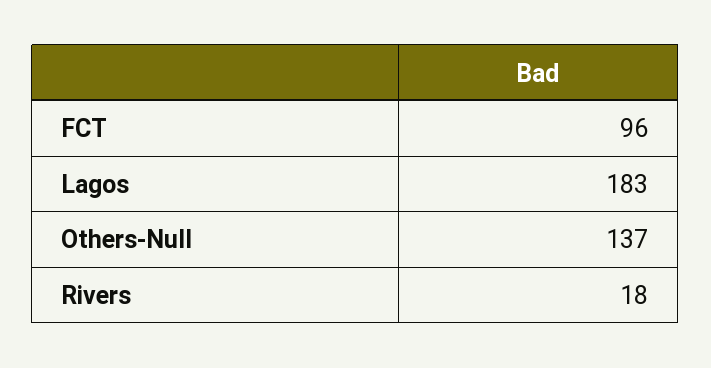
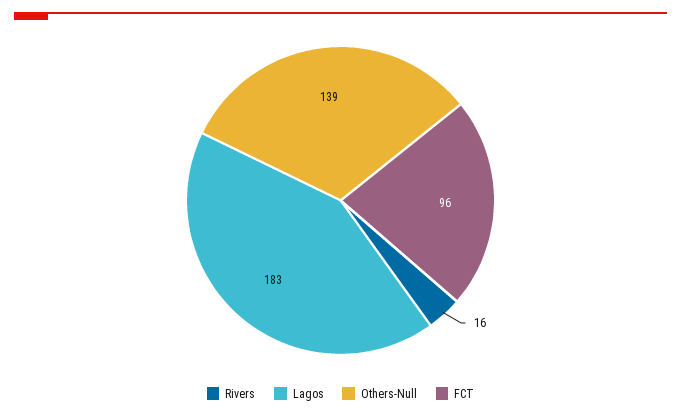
Others-Null: 137 -> 139
Rivers: 18 -> 16

